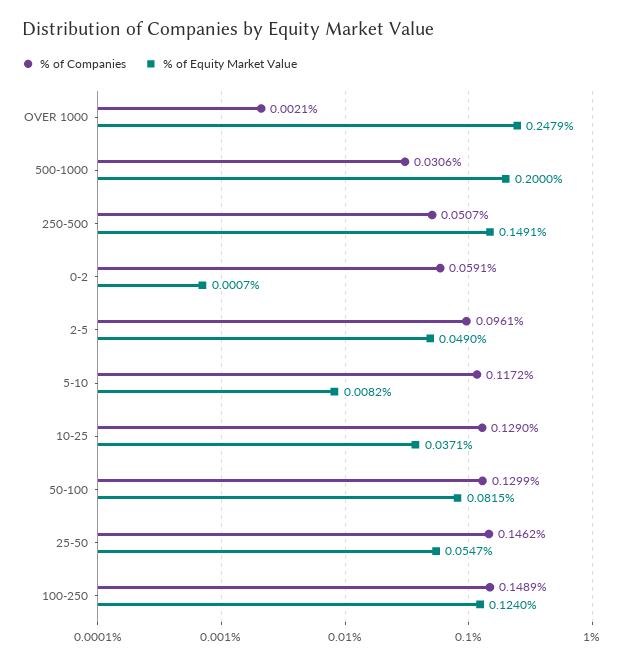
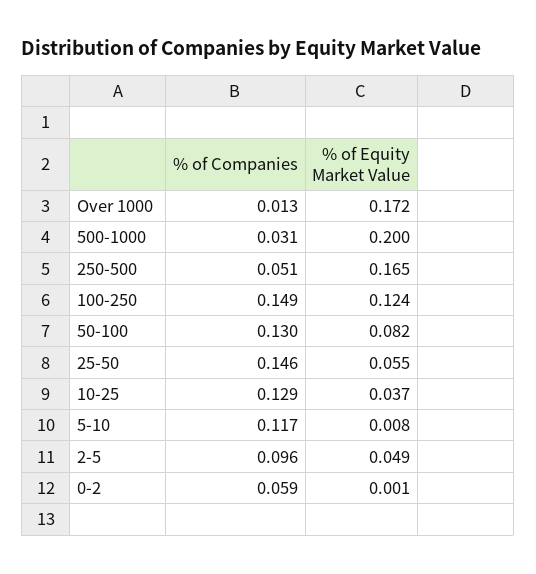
% of Companies, OVER 1000: 0.0021 -> 0.013
% of Equity Market Value, OVER 1000: 0.2479 -> 0.172
% of Equity Market Value, 250-500: 0.1491 -> 0.165

